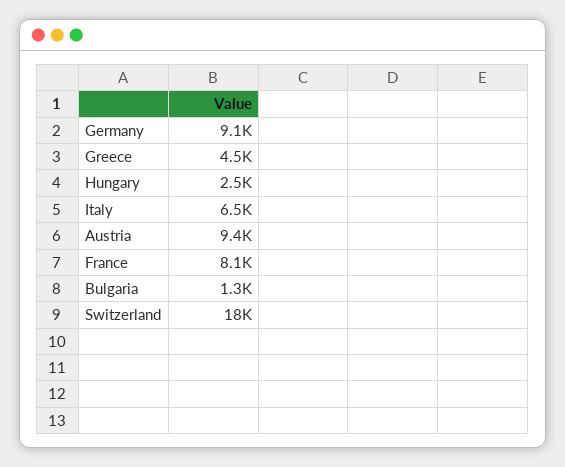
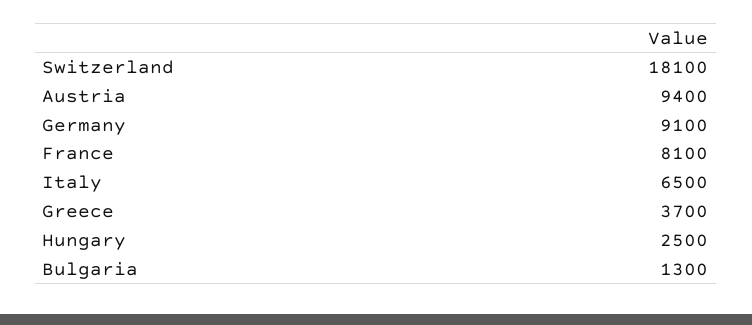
Greece: 4500 -> 3700

